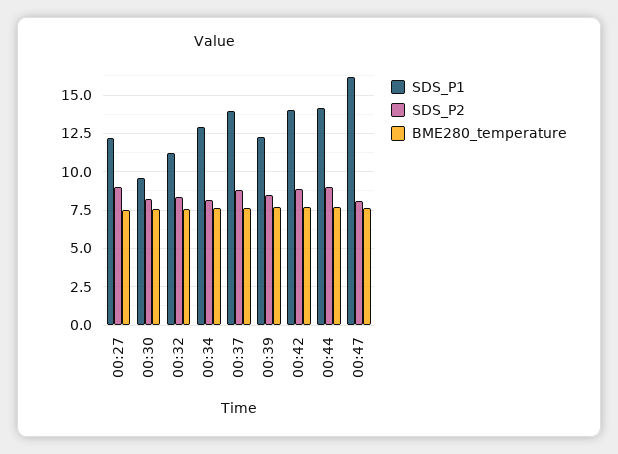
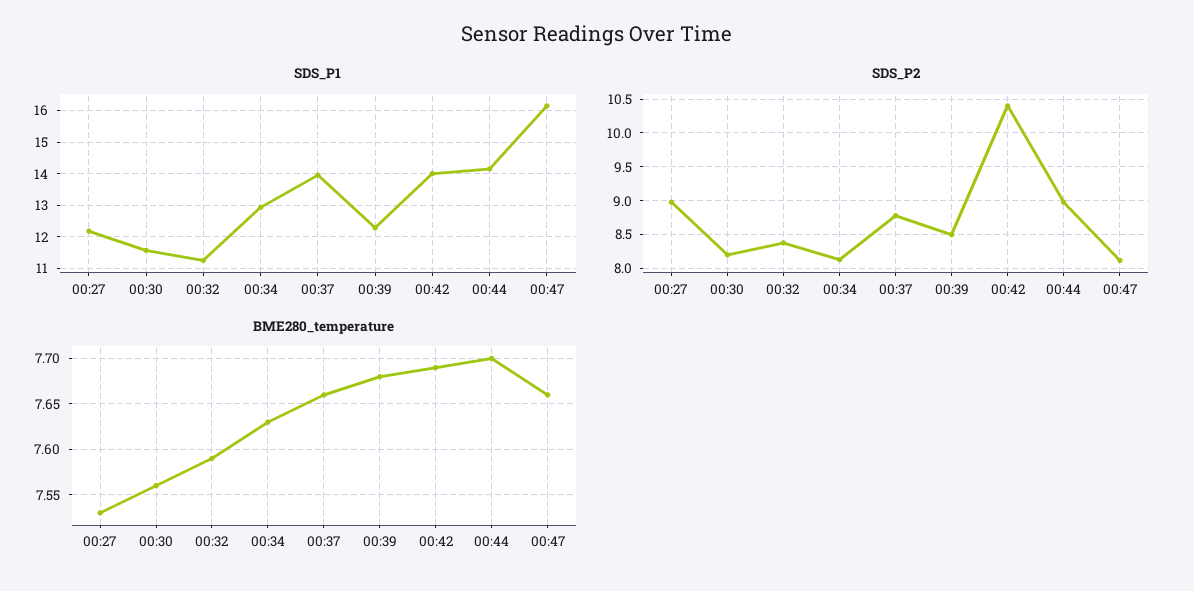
SDS_P1, 00:30: 9.5 -> 11.6
SDS_P2, 00:42: 9 -> 10.4

